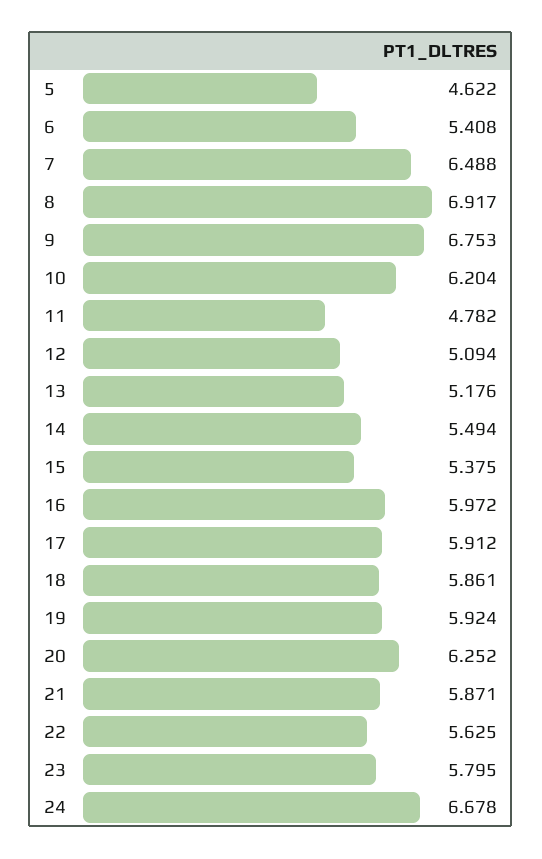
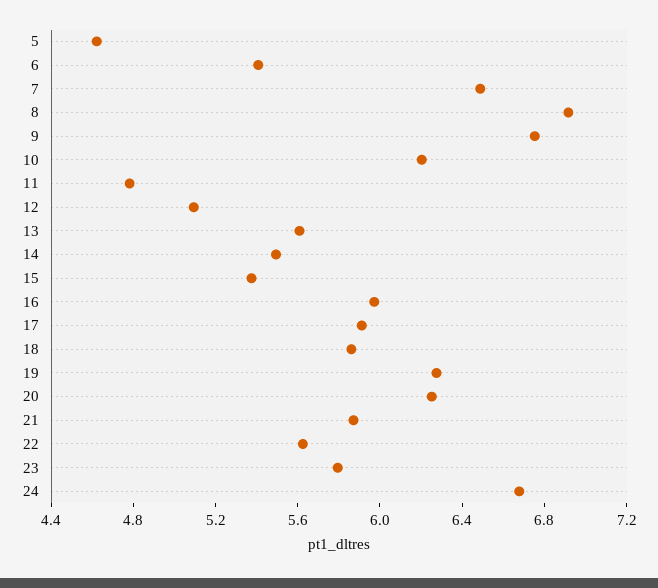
13: 5.176 -> 5.6
19: 5.924 -> 6.3

